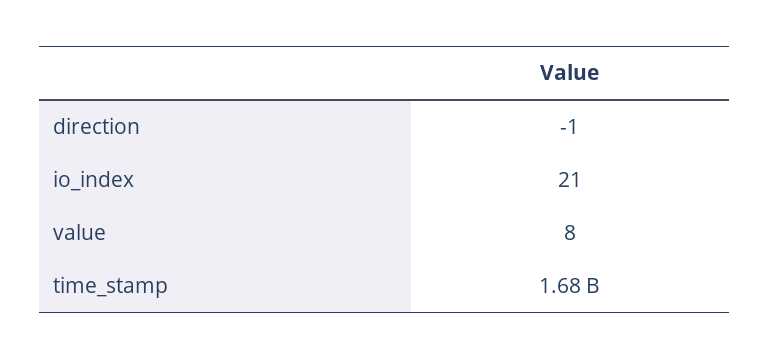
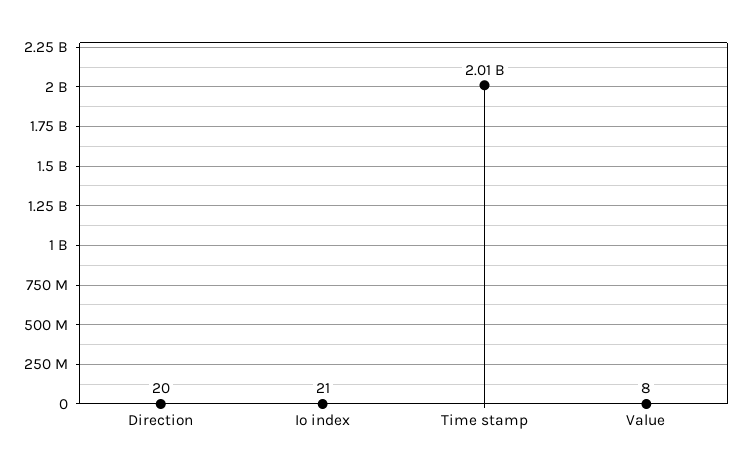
direction: -1 -> 20
time_stamp: 1680000000 -> 2010000000

